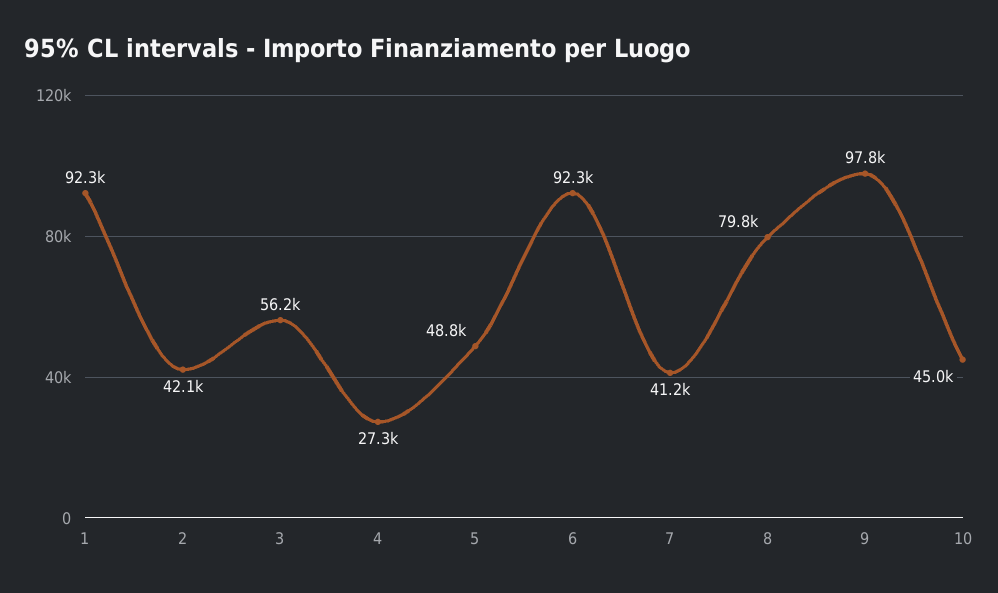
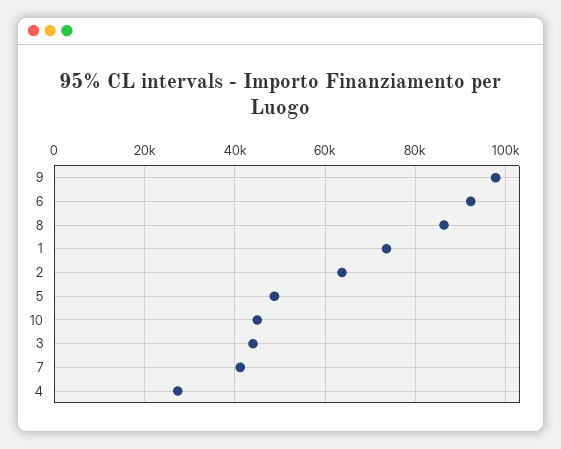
1: 92300 -> 74000
2: 42100 -> 64000
3: 56200 -> 44000
8: 79800 -> 86000

